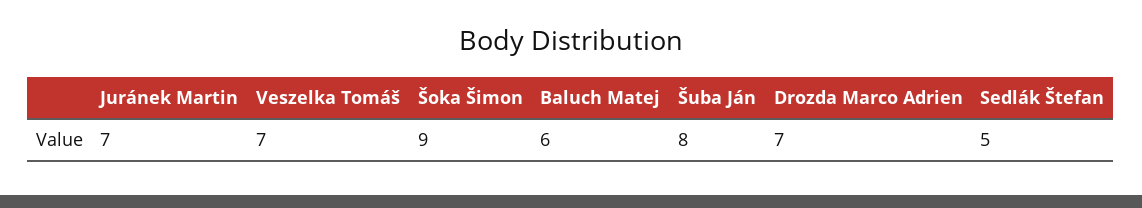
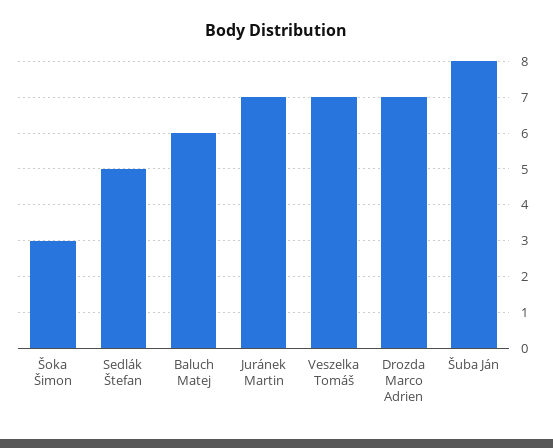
Šoka Šimon: 9 -> 3

